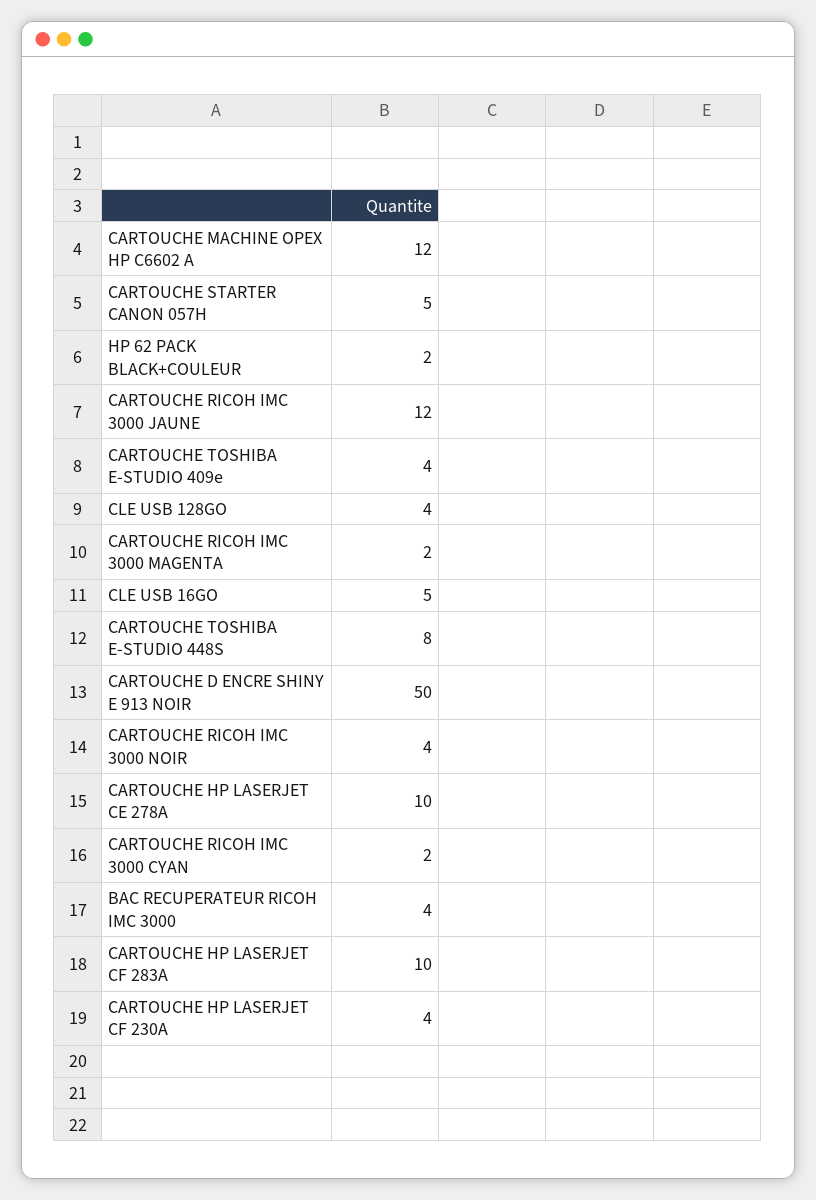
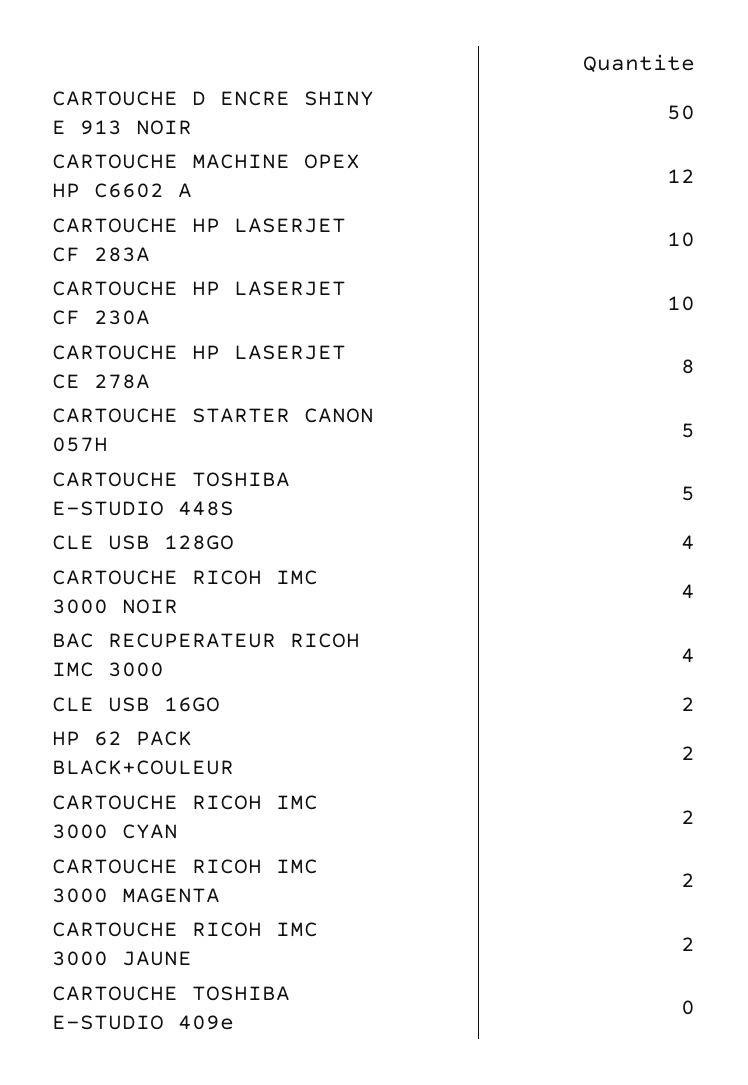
CARTOUCHE RICOH IMC 3000 JAUNE: 12 -> 2
CARTOUCHE TOSHIBA E-STUDIO 409e: 4 -> 0
CLE USB 16GO: 5 -> 2
CARTOUCHE TOSHIBA E-STUDIO 448S: 8 -> 5
CARTOUCHE HP LASERJET CE 278A: 10 -> 8
CARTOUCHE HP LASERJET CF 230A: 4 -> 10

